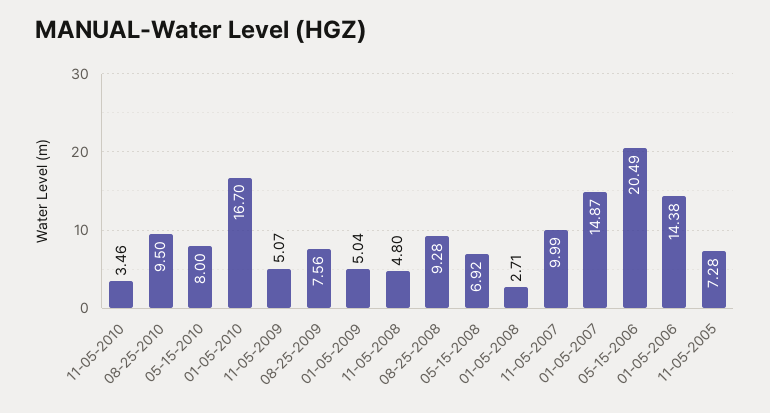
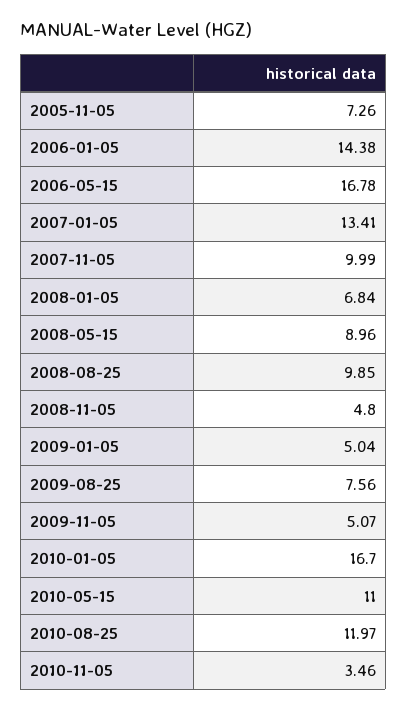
08-25-2010: 9.5 -> 11.97
05-15-2010: 8 -> 11
08-25-2008: 9.28 -> 9.85
05-15-2008: 6.92 -> 8.96
01-05-2008: 2.71 -> 6.84
01-05-2007: 14.87 -> 13.41
05-15-2006: 20.49 -> 16.78
11-05-2005: 7.28 -> 7.26

